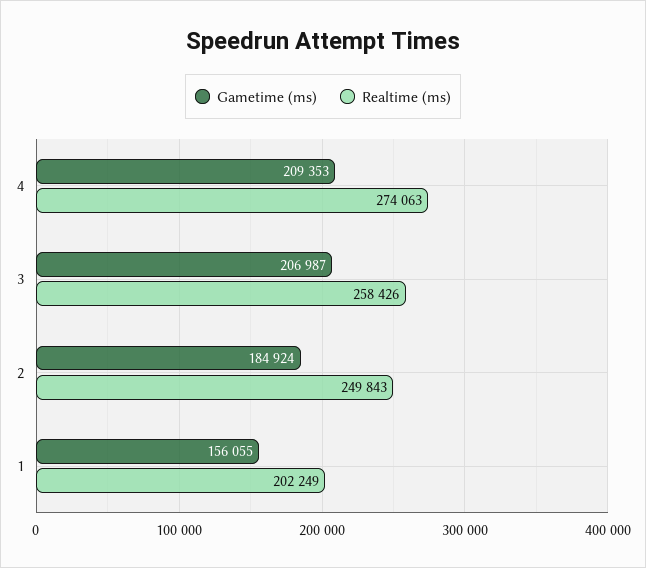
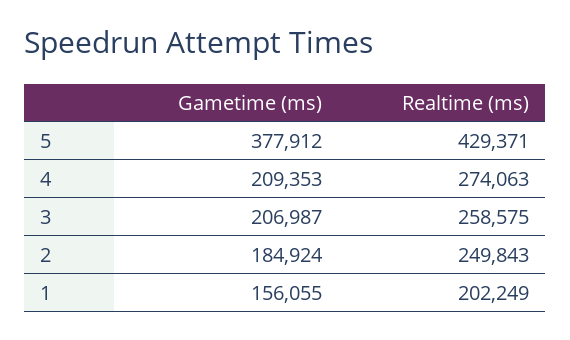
Realtime (ms), 3: 258426 -> 258575
Gametime (ms), 5: none -> 377912
Realtime (ms), 5: none -> 429371

